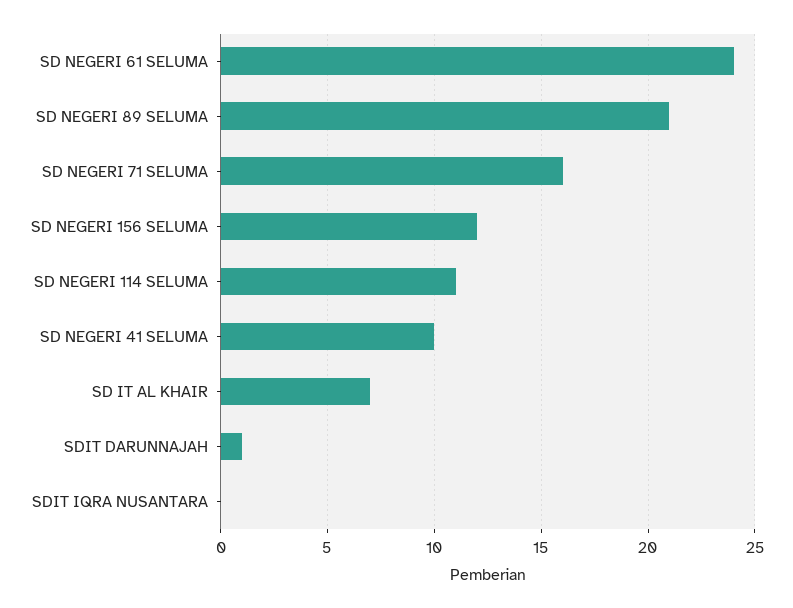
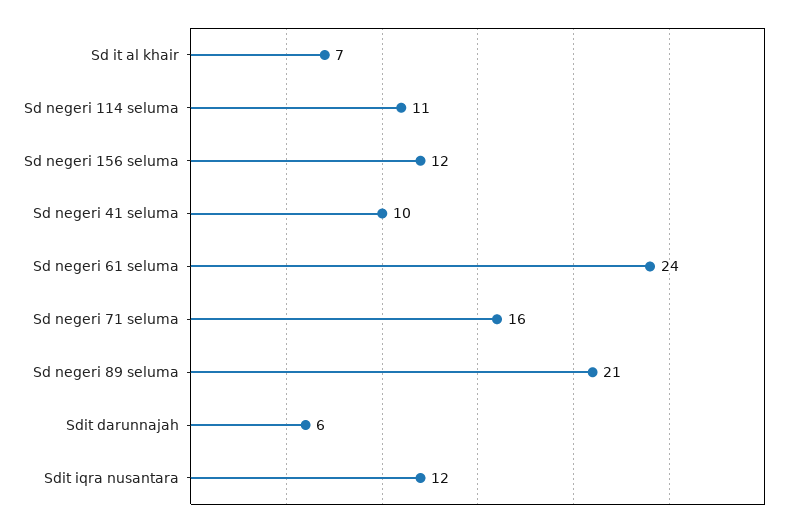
SDIT DARUNNAJAH: 1 -> 6
SDIT IQRA NUSANTARA: 0 -> 12

